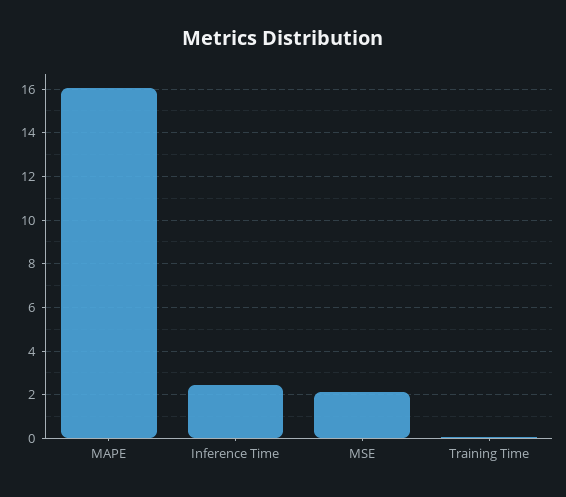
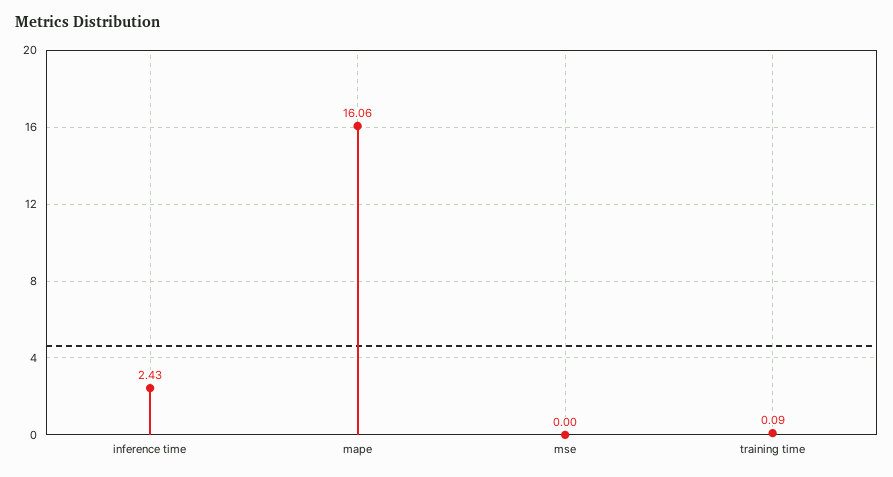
MSE: 2 -> 0

